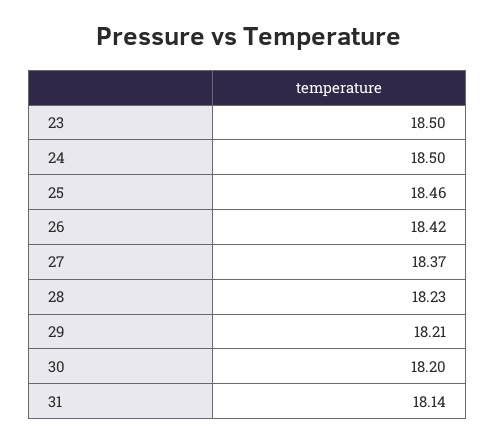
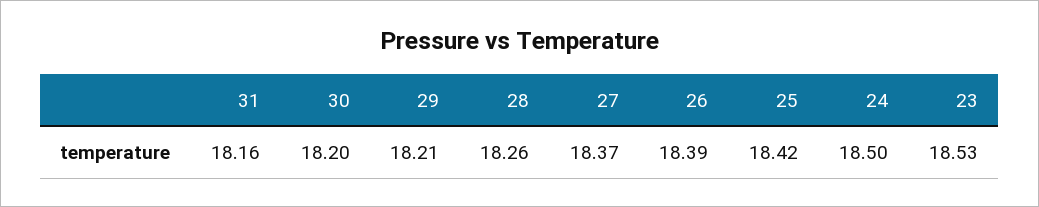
23: 18.5 -> 18.53
25: 18.46 -> 18.42
26: 18.42 -> 18.39
28: 18.23 -> 18.26
31: 18.14 -> 18.16

